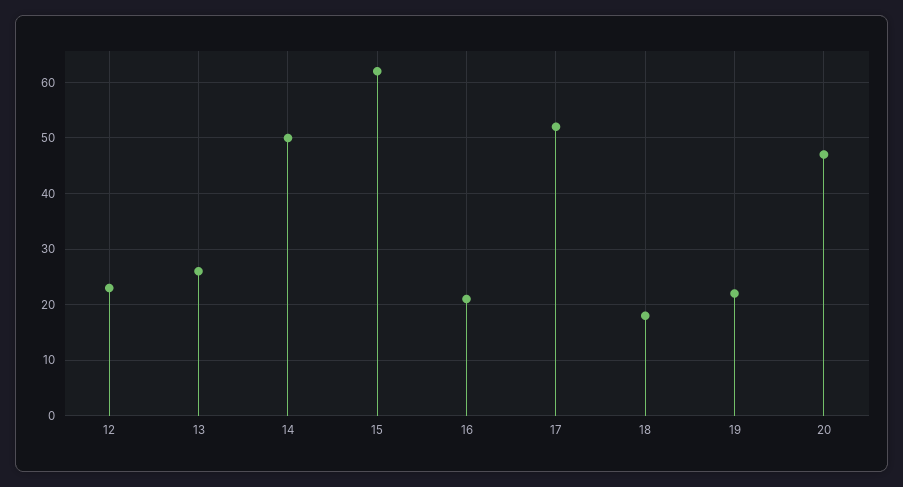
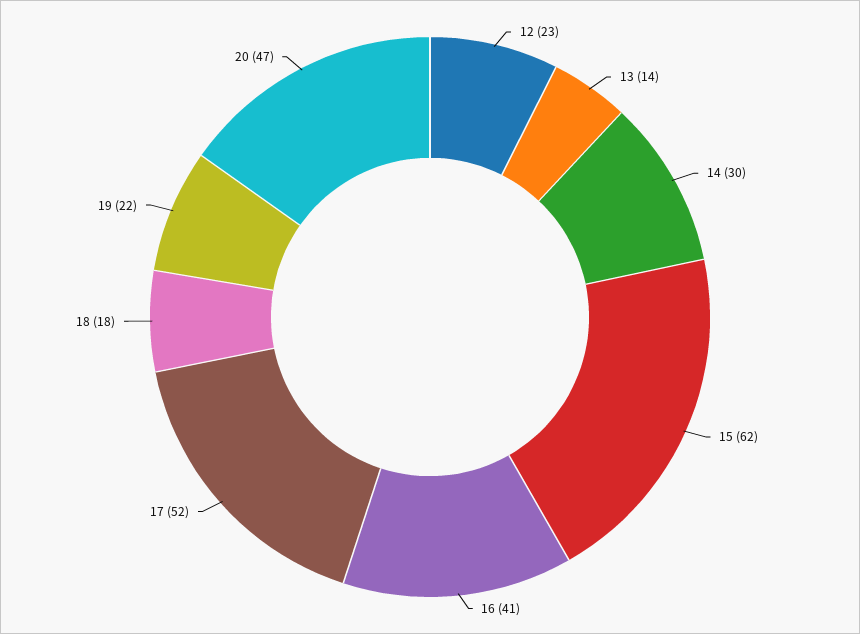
13: 25 -> 14
14: 50 -> 30
16: 20 -> 41

